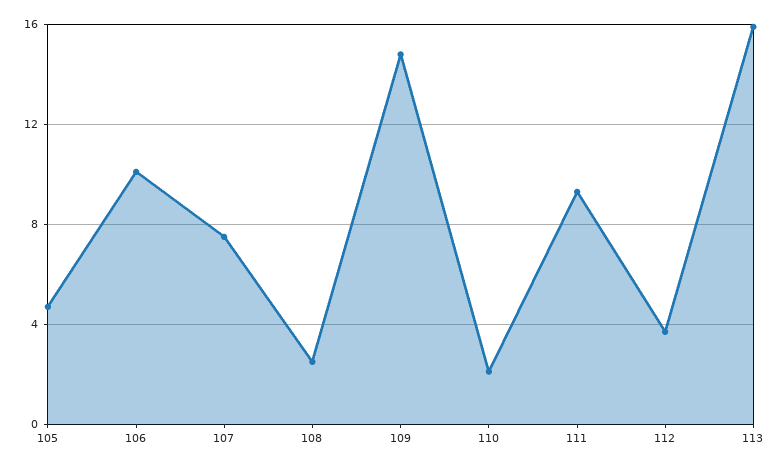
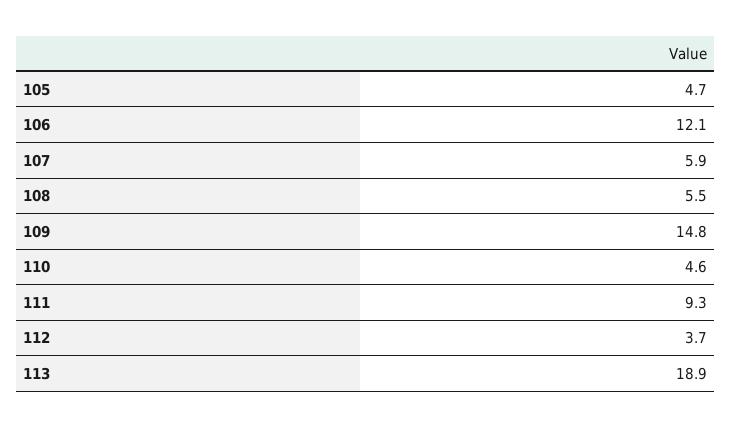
106: 10 -> 12.1
107: 7.5 -> 5.9
108: 2.5 -> 5.5
110: 2 -> 4.6
113: 16 -> 18.9

